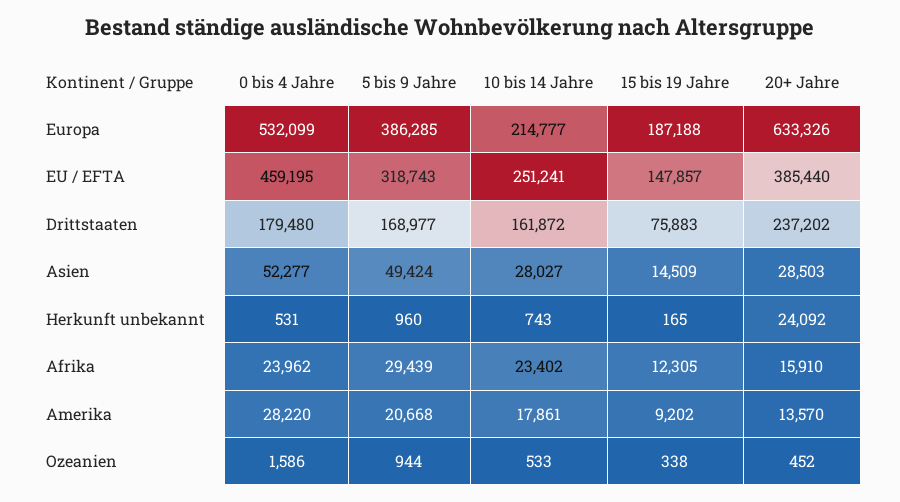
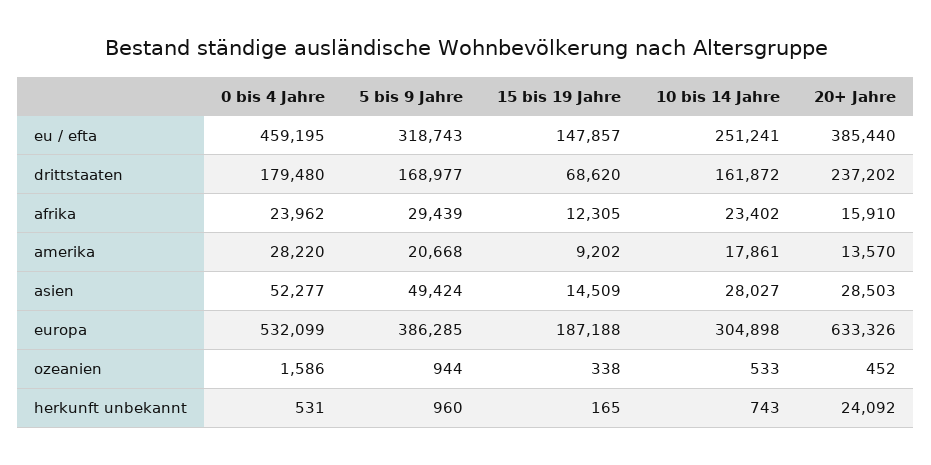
10 bis 14 Jahre, Europa: 214777 -> 304898
15 bis 19 Jahre, Drittstaaten: 75883 -> 68620

